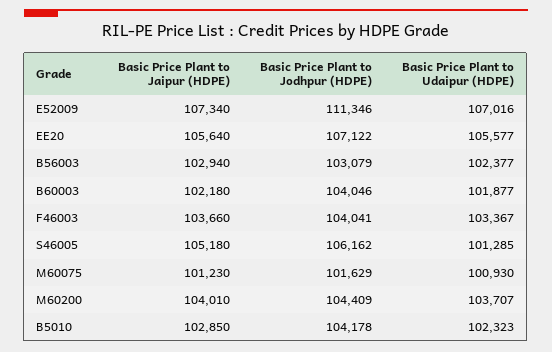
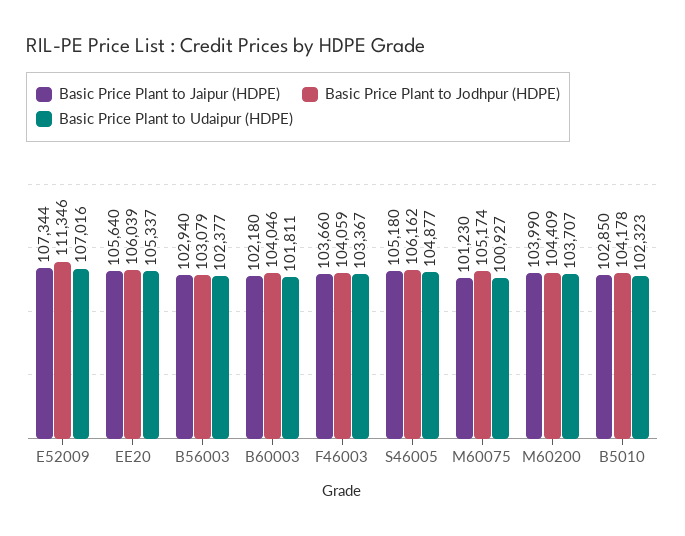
Basic Price Plant to Jaipur (HDPE), E52009: 107340 -> 107344
Basic Price Plant to Jodhpur (HDPE), EE20: 107122 -> 106039
Basic Price Plant to Udaipur (HDPE), EE20: 105577 -> 105337
Basic Price Plant to Udaipur (HDPE), B60003: 101877 -> 101811
Basic Price Plant to Jodhpur (HDPE), F46003: 104041 -> 104059
Basic Price Plant to Udaipur (HDPE), S46005: 101285 -> 104877
Basic Price Plant to Jodhpur (HDPE), M60075: 101629 -> 105174
Basic Price Plant to Udaipur (HDPE), M60075: 100930 -> 100927
Basic Price Plant to Jaipur (HDPE), M60200: 104010 -> 103990

